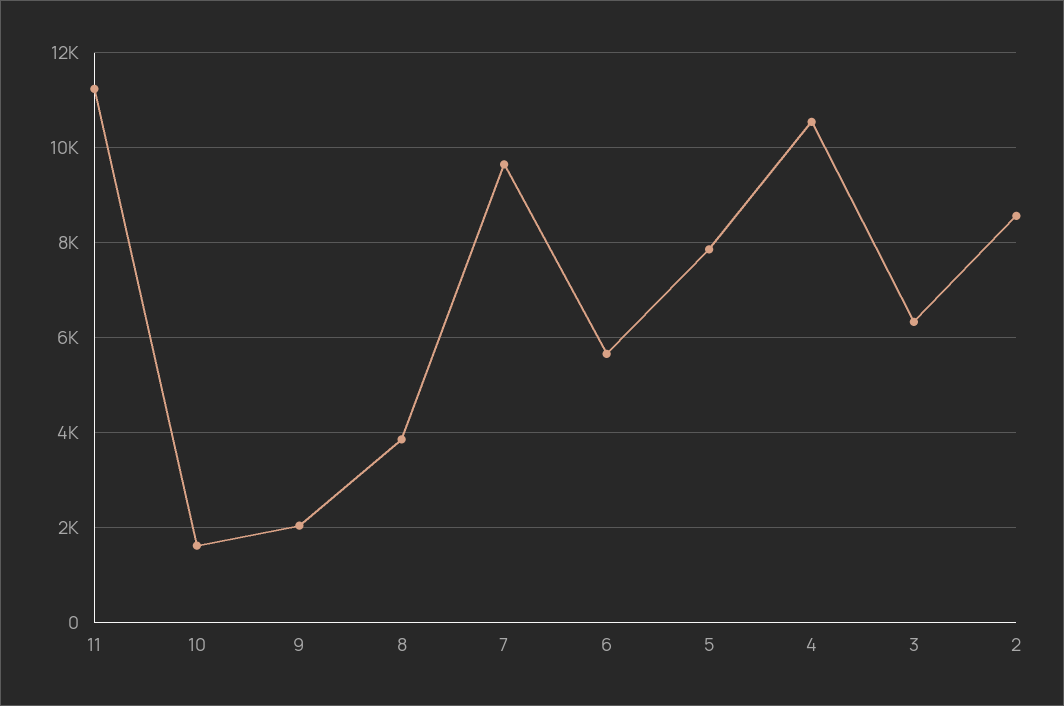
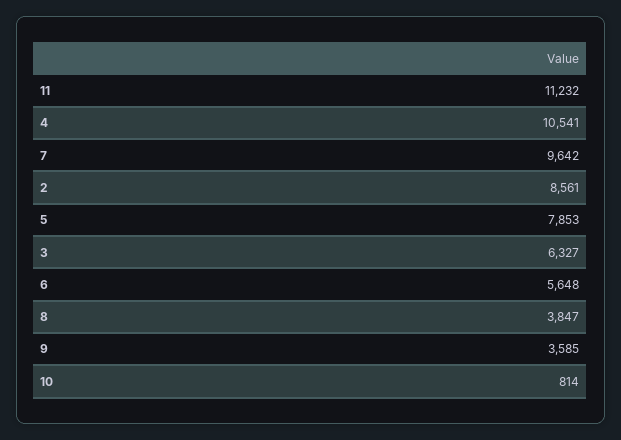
10: 1600 -> 814
9: 2000 -> 3585

